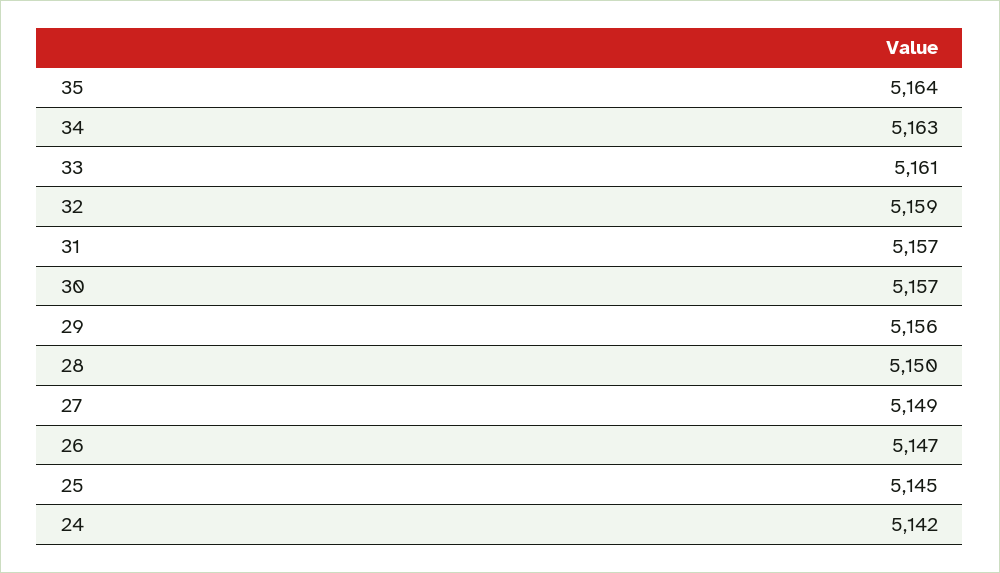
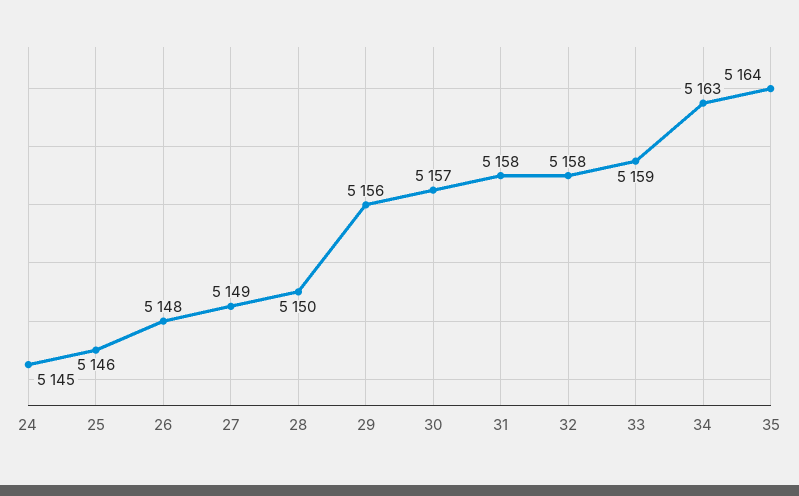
33: 5161 -> 5159
32: 5159 -> 5158
31: 5157 -> 5158
26: 5147 -> 5148
25: 5145 -> 5146
24: 5142 -> 5145

